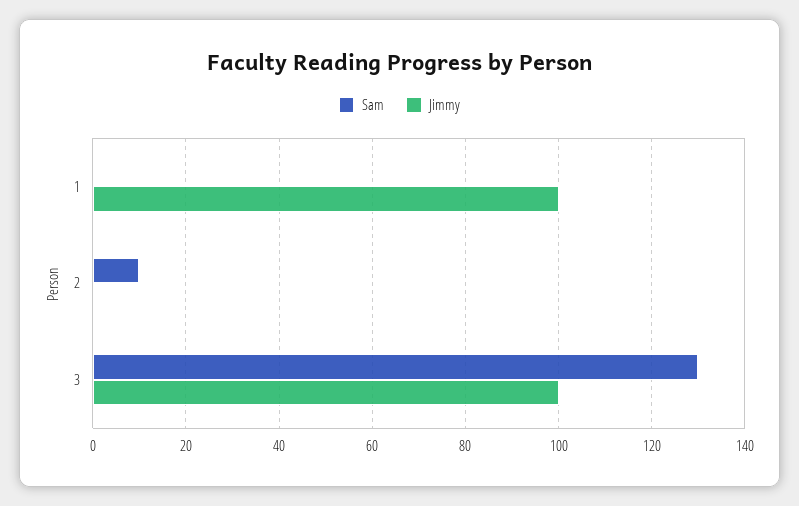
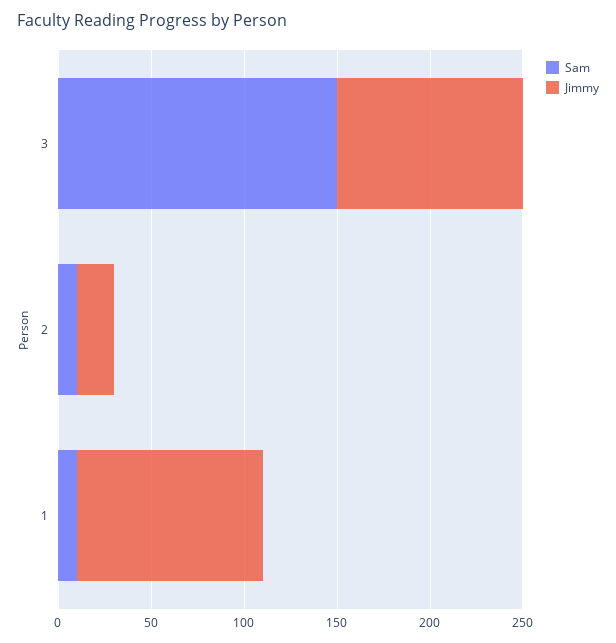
Sam, 1: 0 -> 10
Jimmy, 2: 0 -> 20
Sam, 3: 130 -> 150

